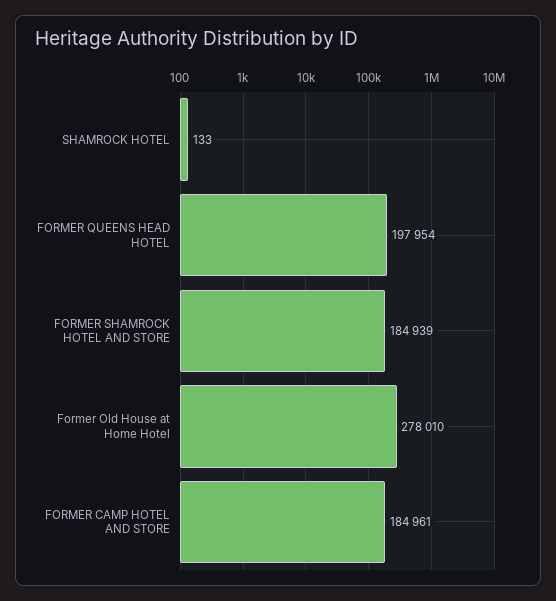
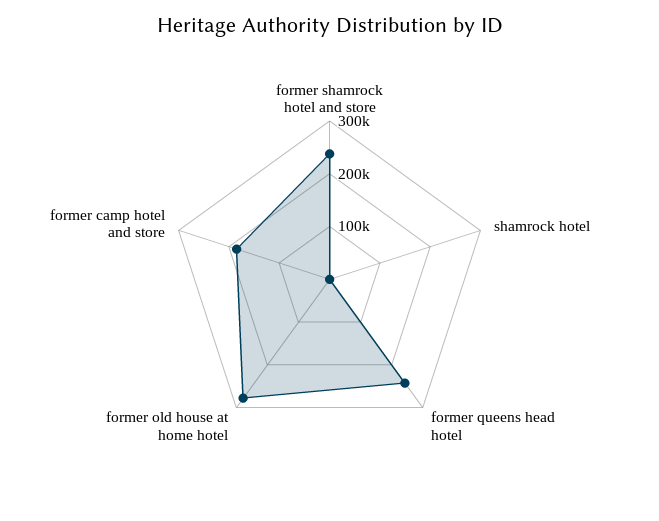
FORMER QUEENS HEAD HOTEL: 197954 -> 240000
FORMER SHAMROCK HOTEL AND STORE: 184939 -> 240000

